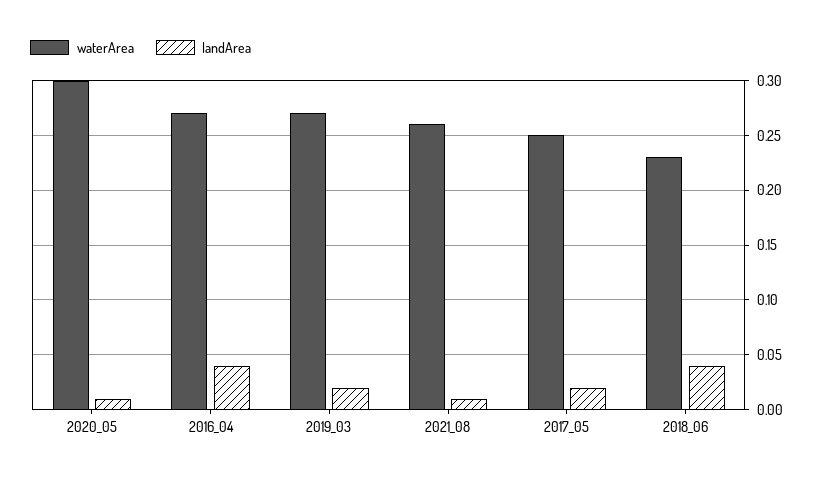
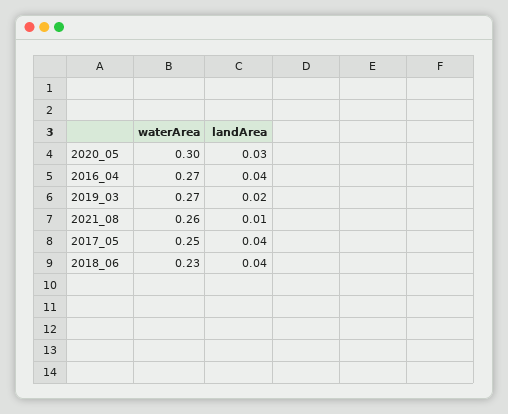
landArea, 2020_05: 0.01 -> 0.03
landArea, 2017_05: 0.02 -> 0.04

